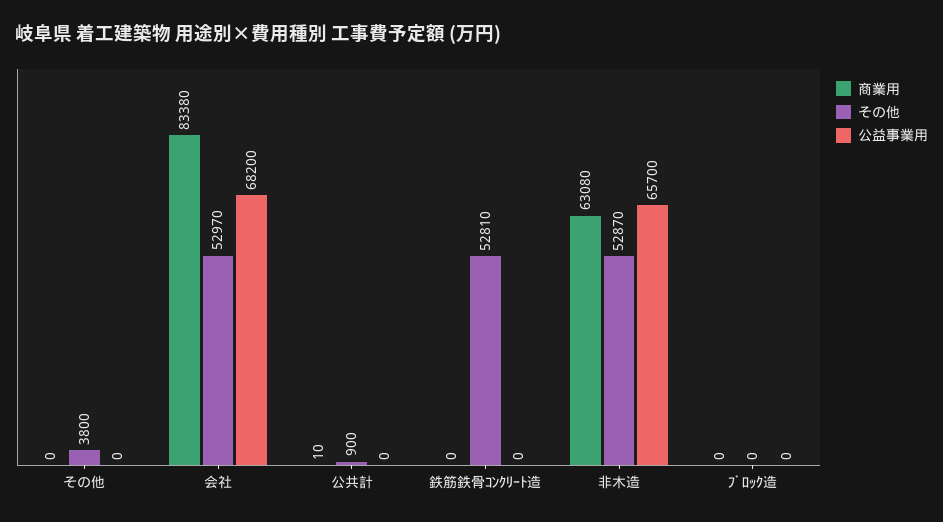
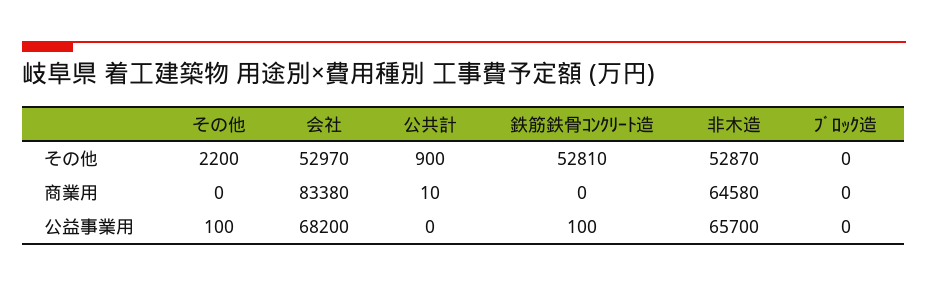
その他, その他: 3800 -> 2200
公益事業用, その他: 0 -> 100
公益事業用, 鉄筋鉄骨ｺﾝｸﾘｰﾄ造: 0 -> 100
商業用, 非木造: 63080 -> 64580

